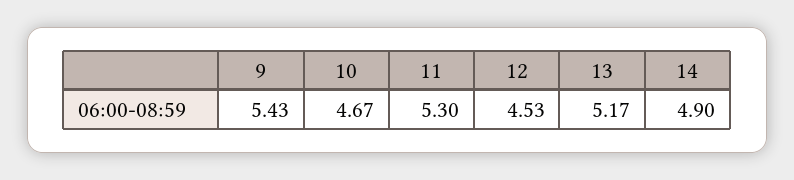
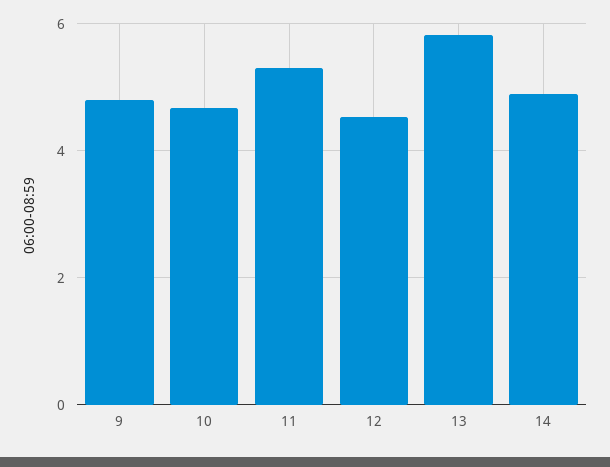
9: 5.43 -> 4.8
13: 5.17 -> 5.8

